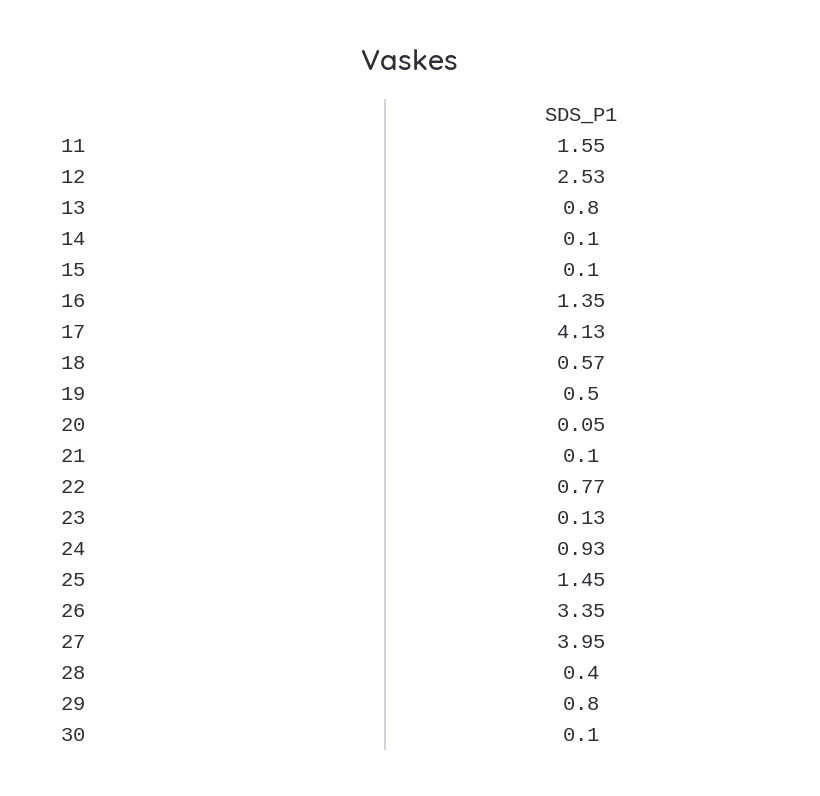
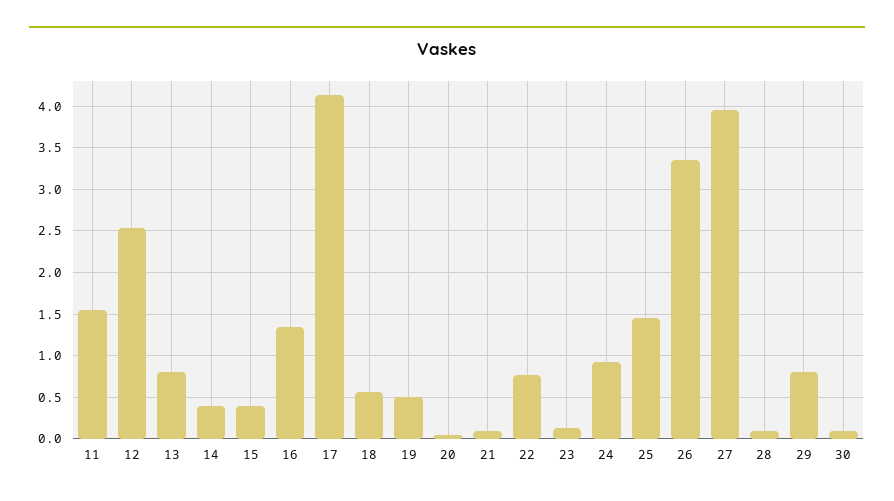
14: 0.1 -> 0.4
15: 0.1 -> 0.4
28: 0.4 -> 0.1

